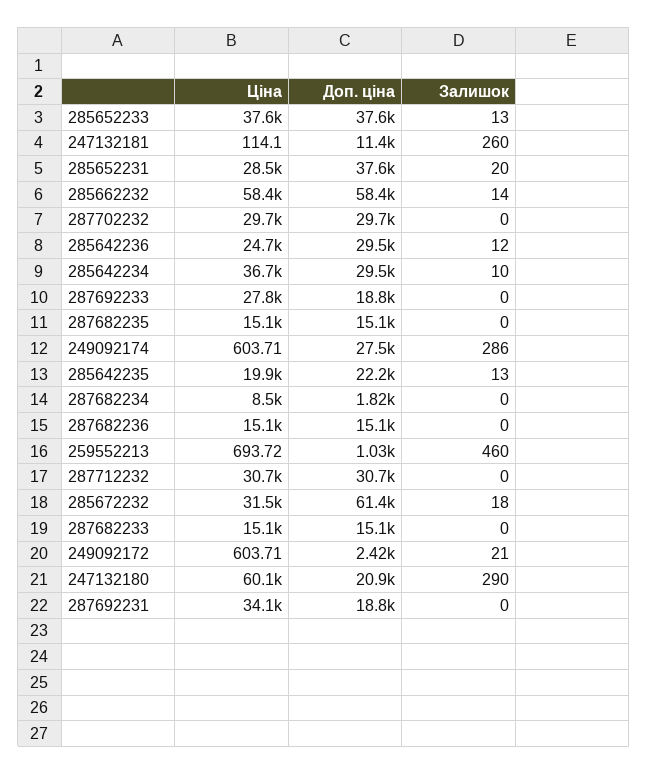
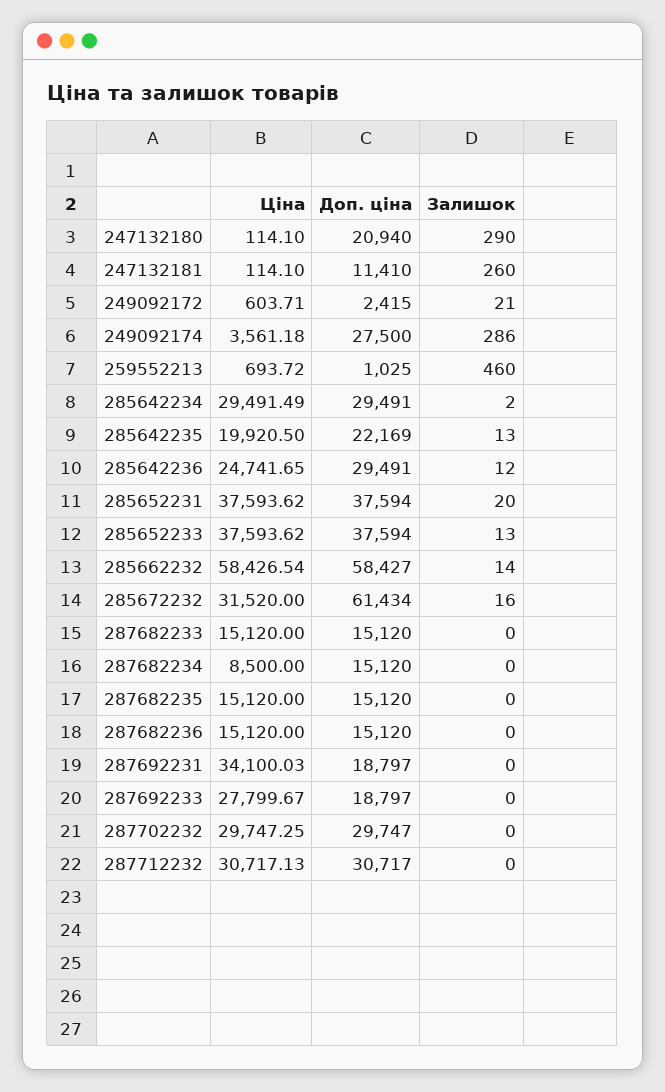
Ціна, 285652231: 28500 -> 37593.62
Ціна, 285642234: 36700 -> 29491.49
Залишок, 285642234: 10 -> 2
Ціна, 249092174: 603.71 -> 3561.18
Доп. ціна, 287682234: 1820 -> 15120
Залишок, 285672232: 18 -> 16
Ціна, 247132180: 60100 -> 114.1

